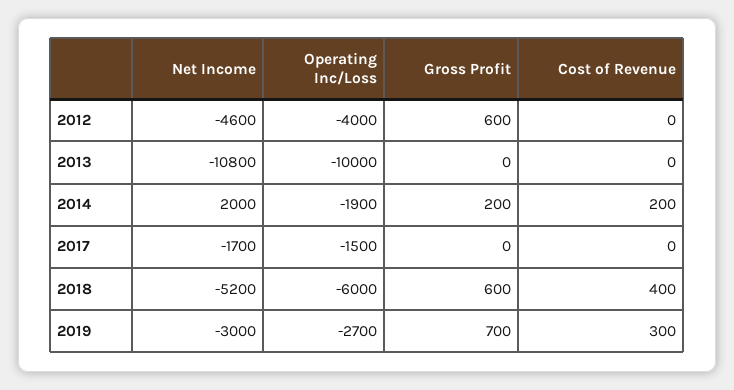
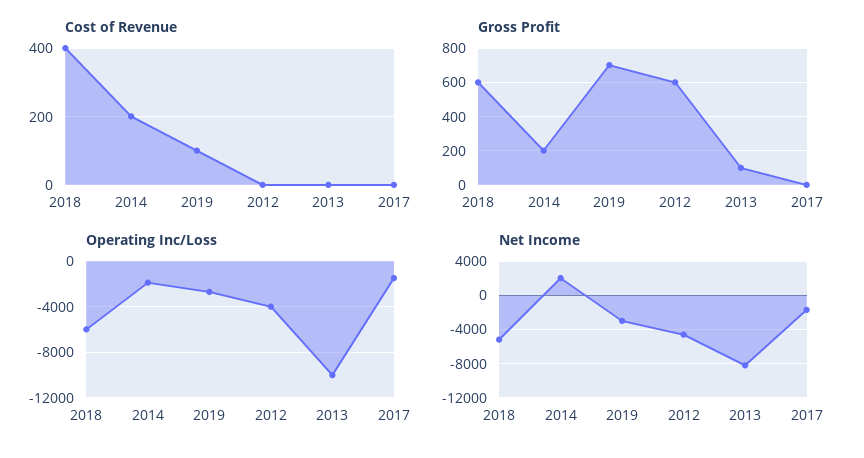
Net Income, 2013: -10800 -> -8000
Gross Profit, 2013: 0 -> 100
Cost of Revenue, 2019: 300 -> 100

